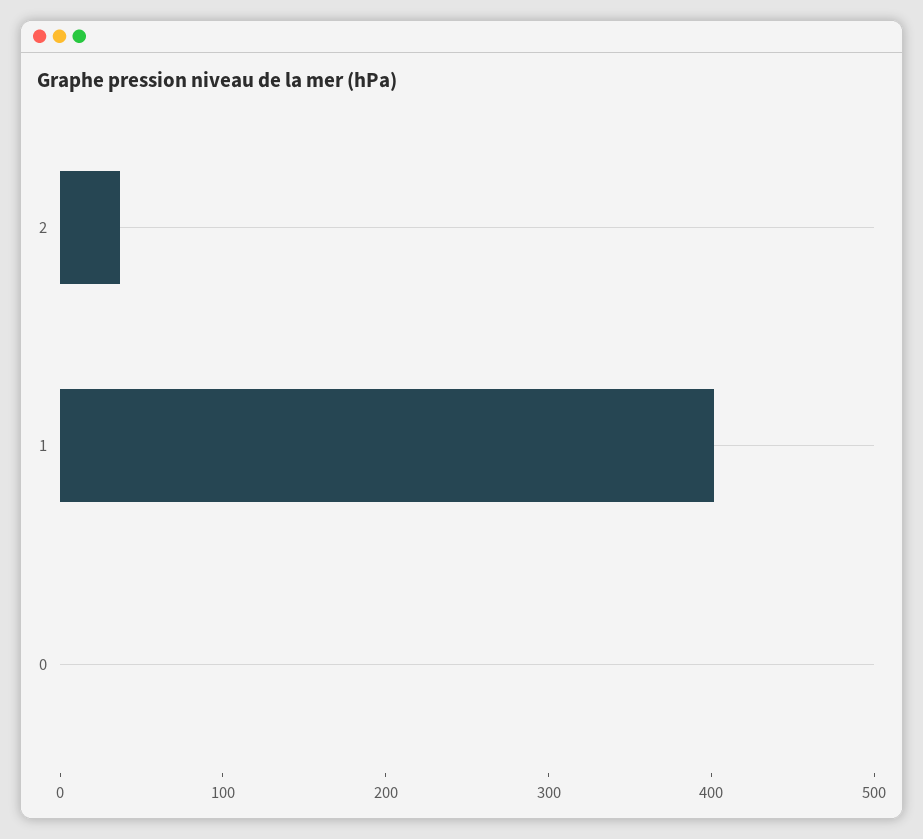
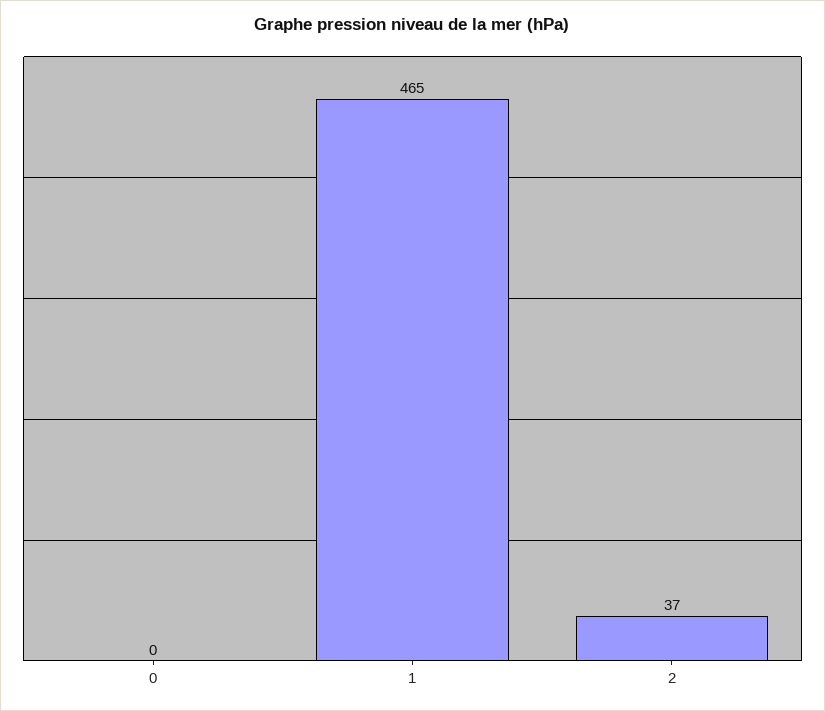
1: 400 -> 465

